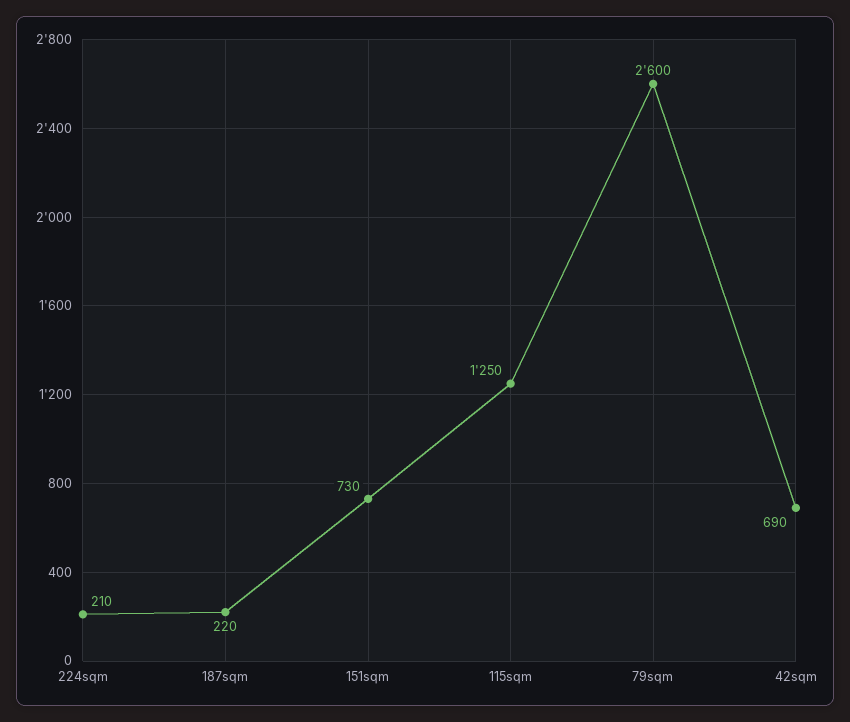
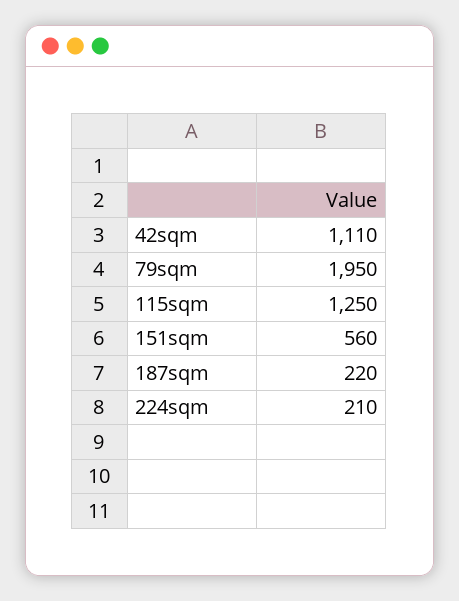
151sqm: 730 -> 560
79sqm: 2600 -> 1950
42sqm: 690 -> 1110

